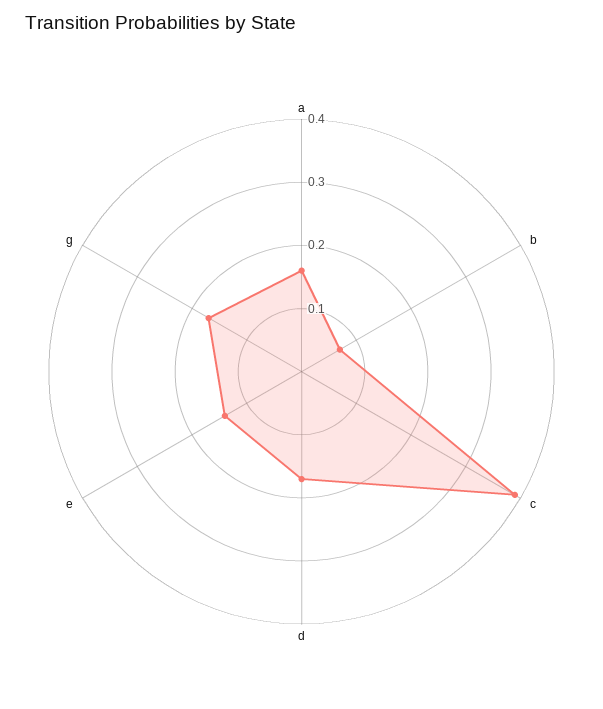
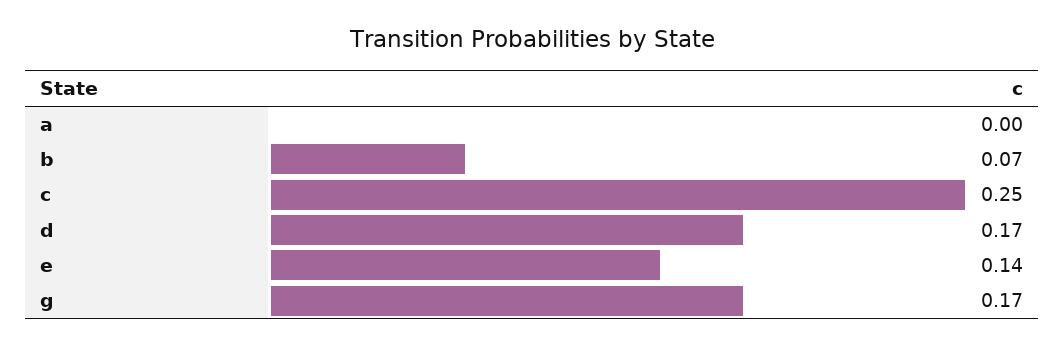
a: 0.15 -> 0
c: 0.4 -> 0.25

